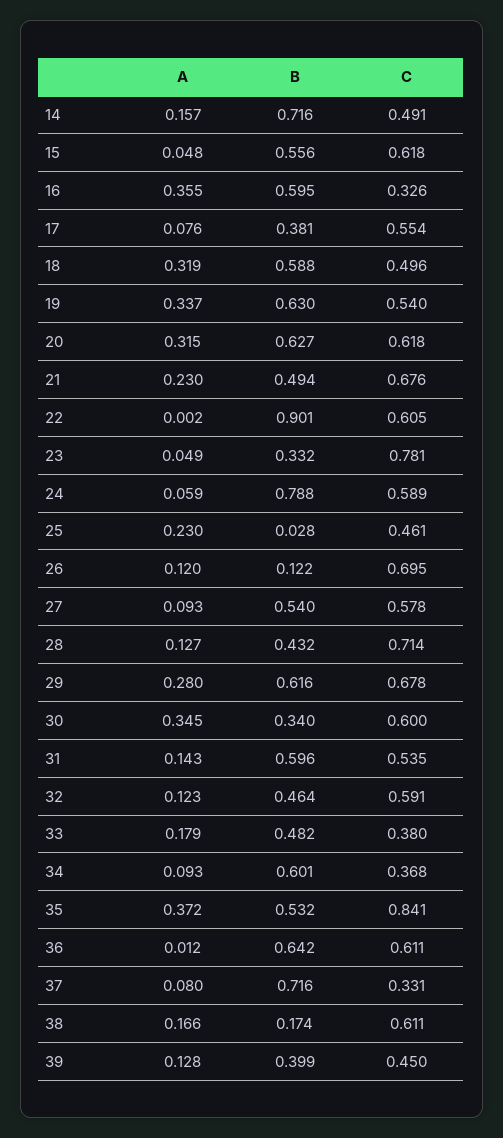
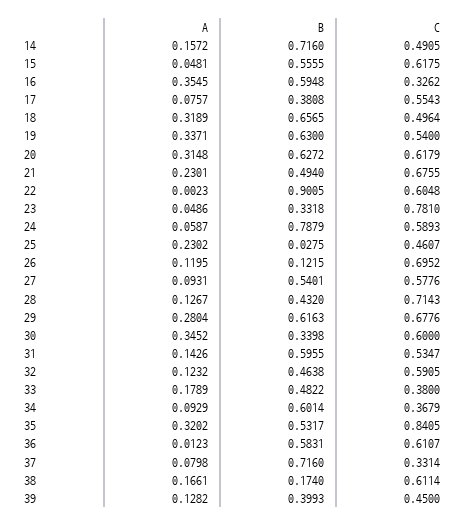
B, 18: 0.588 -> 0.6565
A, 35: 0.372 -> 0.3202
B, 36: 0.642 -> 0.5831

